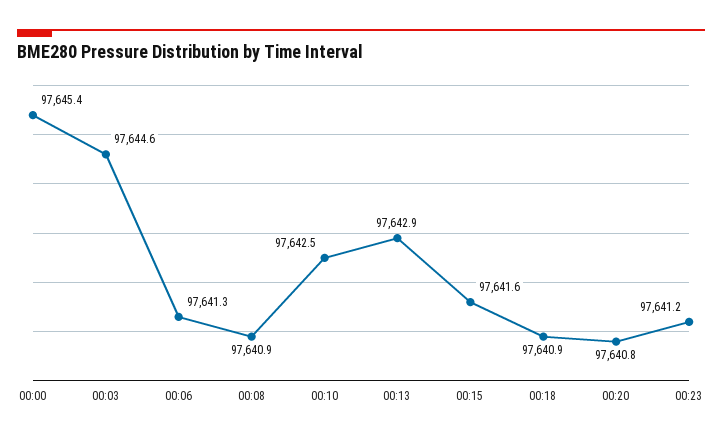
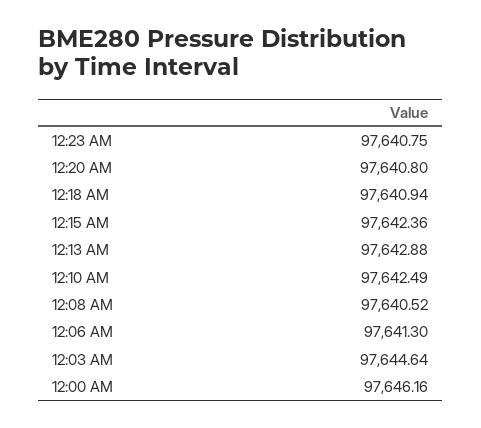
00:00: 97645.4 -> 97646.16
00:08: 97640.9 -> 97640.52
00:15: 97641.6 -> 97642.36
00:23: 97641.2 -> 97640.75

